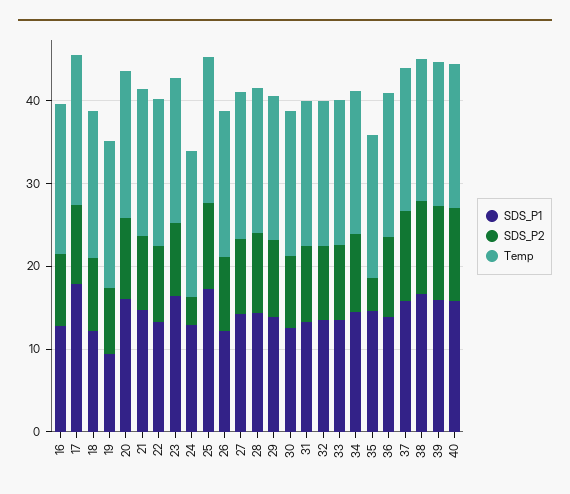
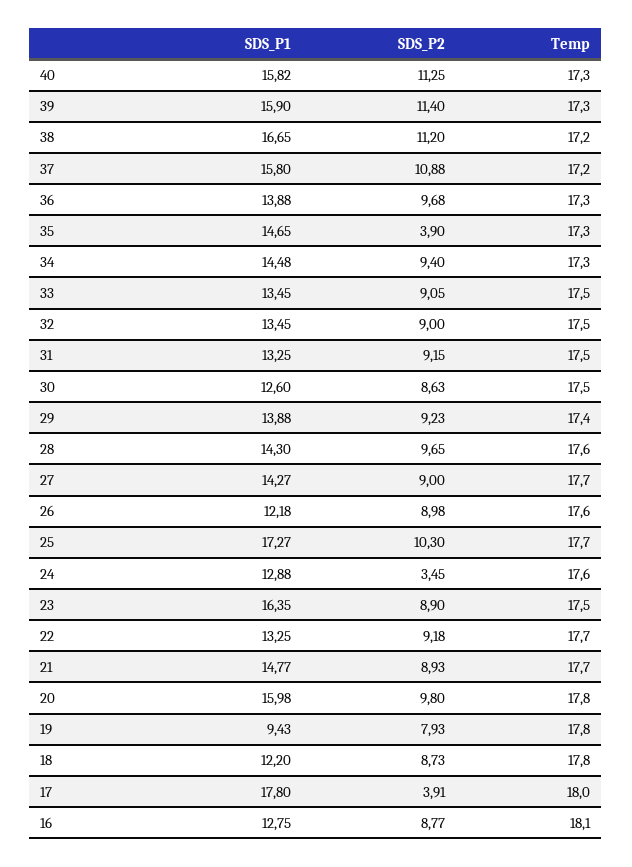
SDS_P2, 17: 10 -> 3.91

